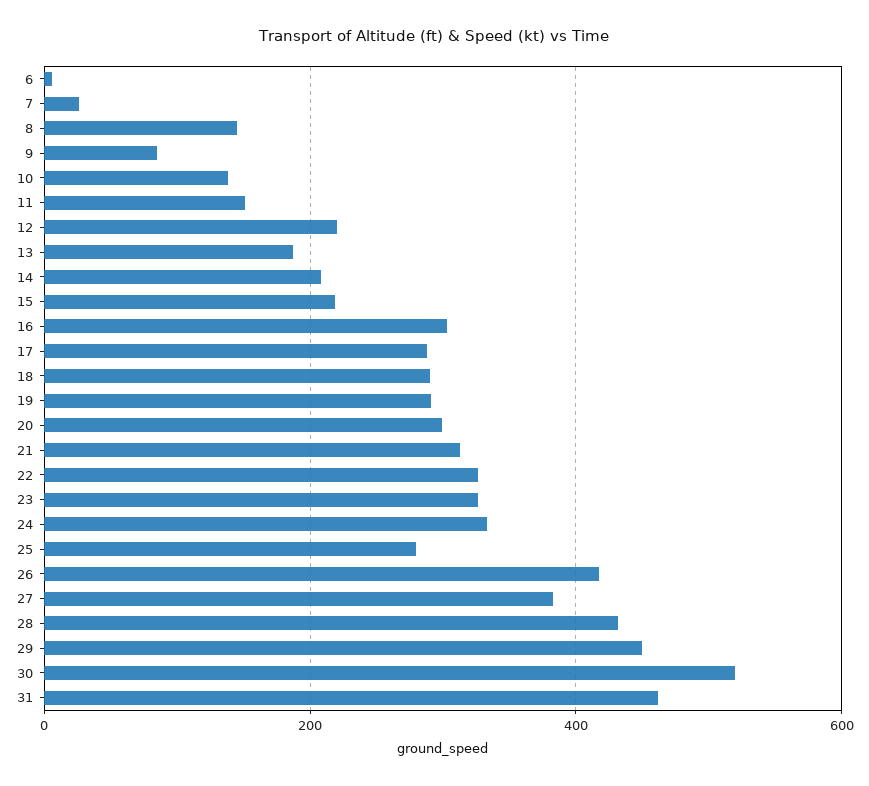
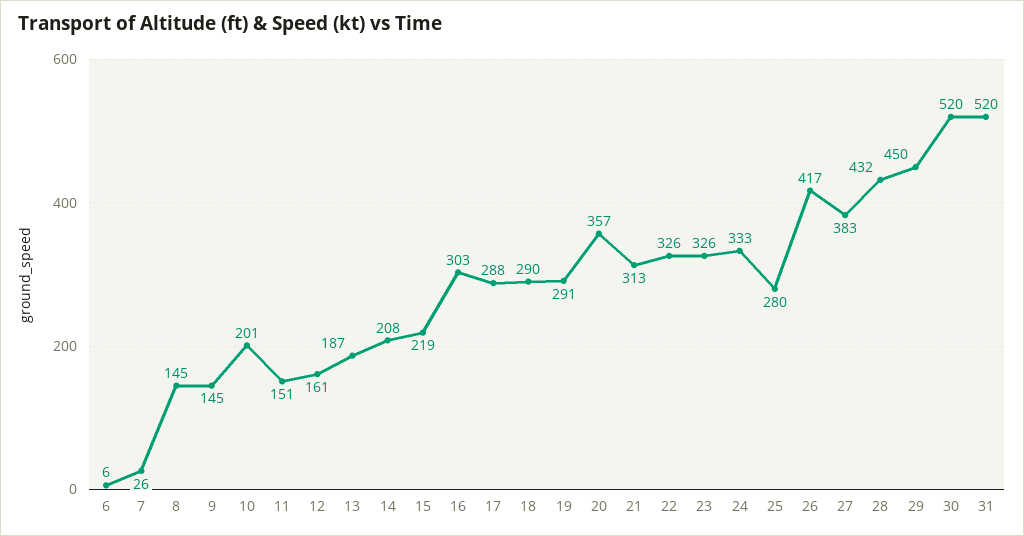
9: 80 -> 145
10: 140 -> 201
12: 220 -> 161
20: 300 -> 357
31: 460 -> 520

